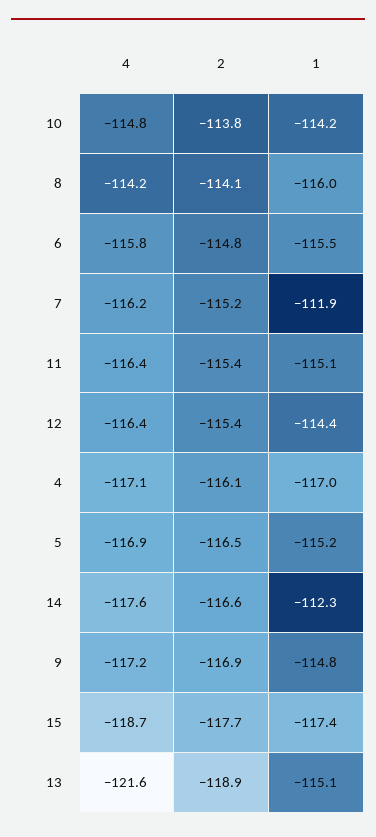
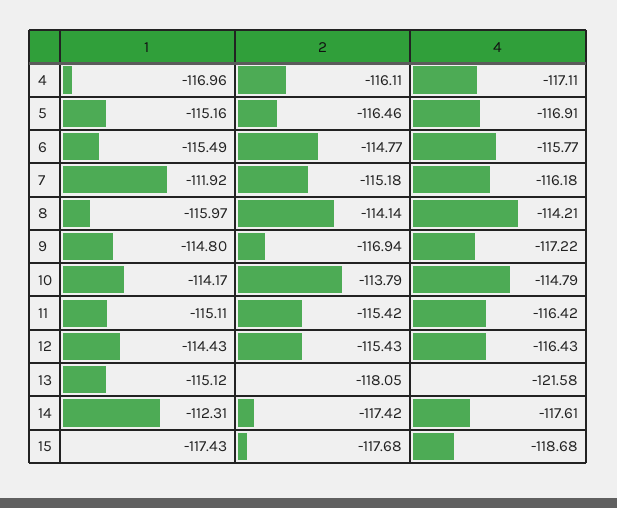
2, 14: -116.6 -> -117.42
2, 13: -118.9 -> -118.05

